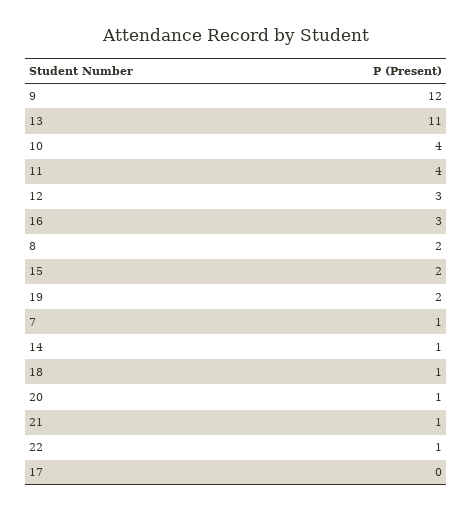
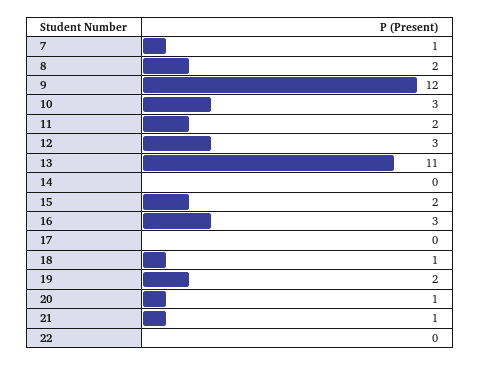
10: 4 -> 3
11: 4 -> 2
14: 1 -> 0
22: 1 -> 0

